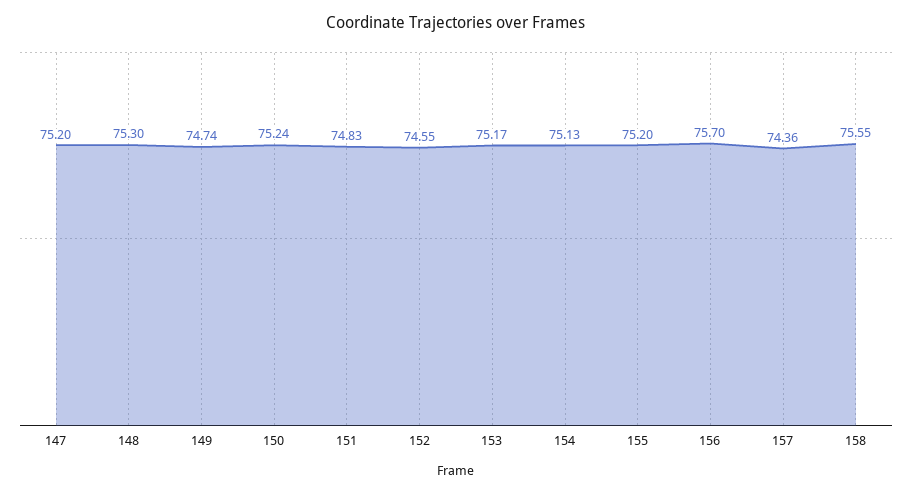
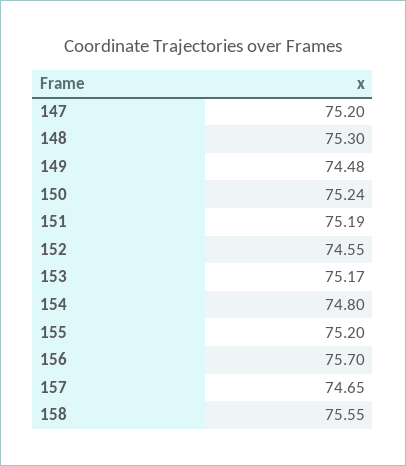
149: 74.74 -> 74.48
151: 74.83 -> 75.19
154: 75.13 -> 74.8
157: 74.36 -> 74.65

